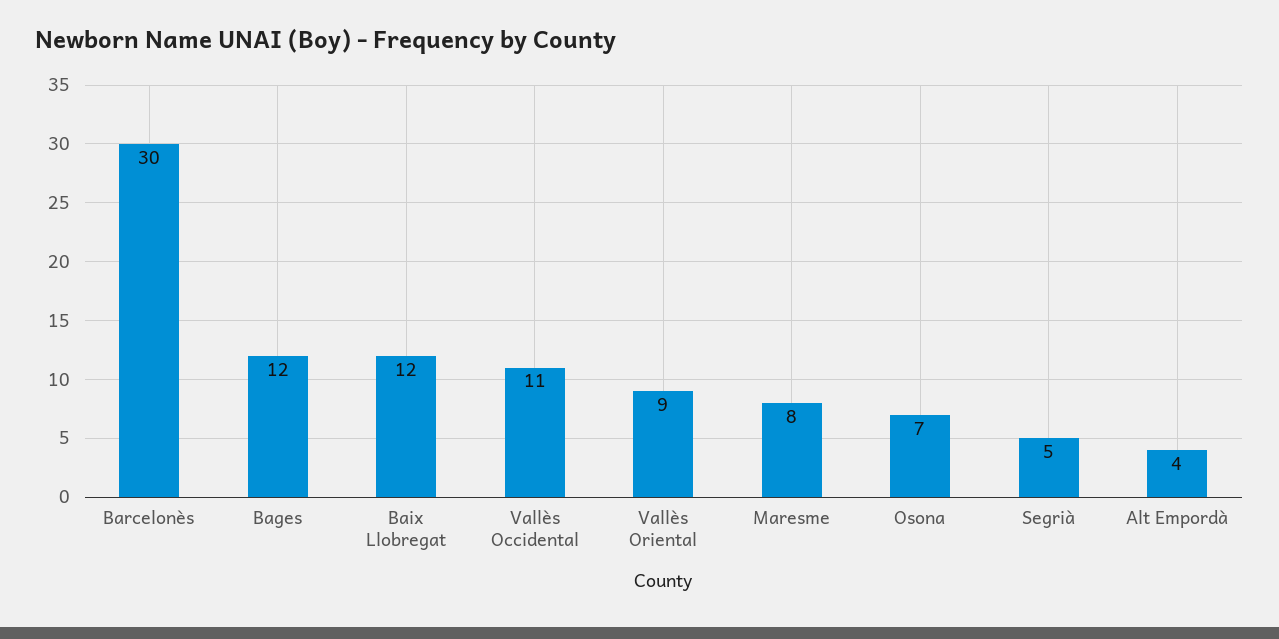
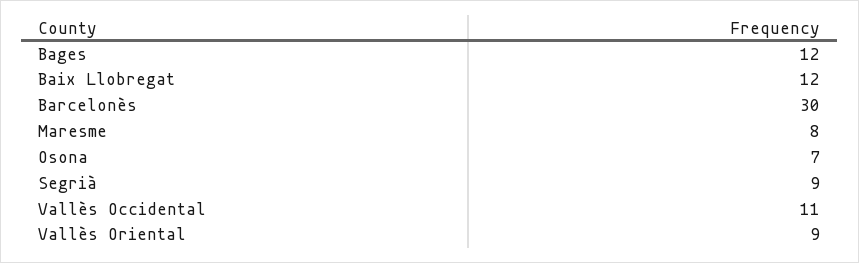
Segrià: 5 -> 9
Alt Empordà: 4 -> none

